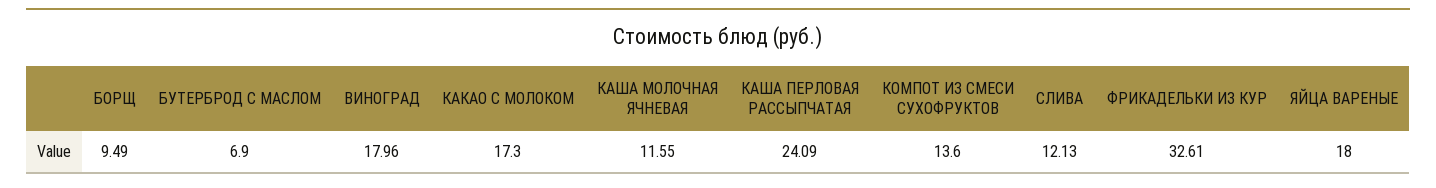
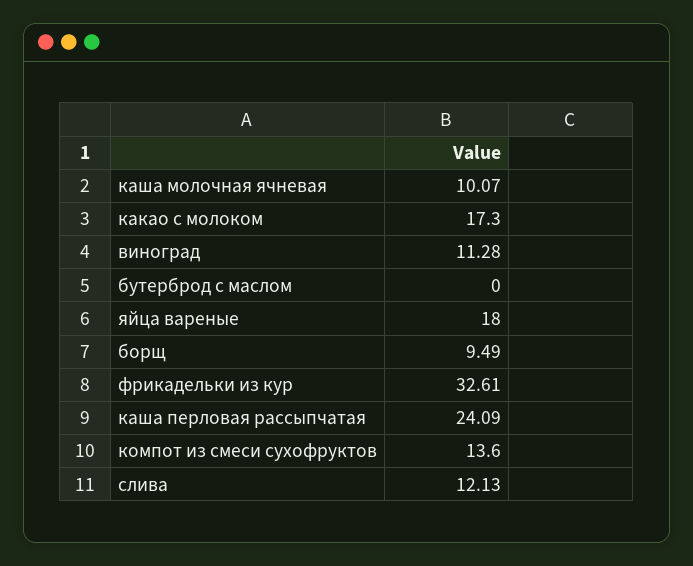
БУТЕРБРОД С МАСЛОМ: 6.9 -> 0
ВИНОГРАД: 17.96 -> 11.28
КАША МОЛОЧНАЯ ЯЧНЕВАЯ: 11.55 -> 10.07

